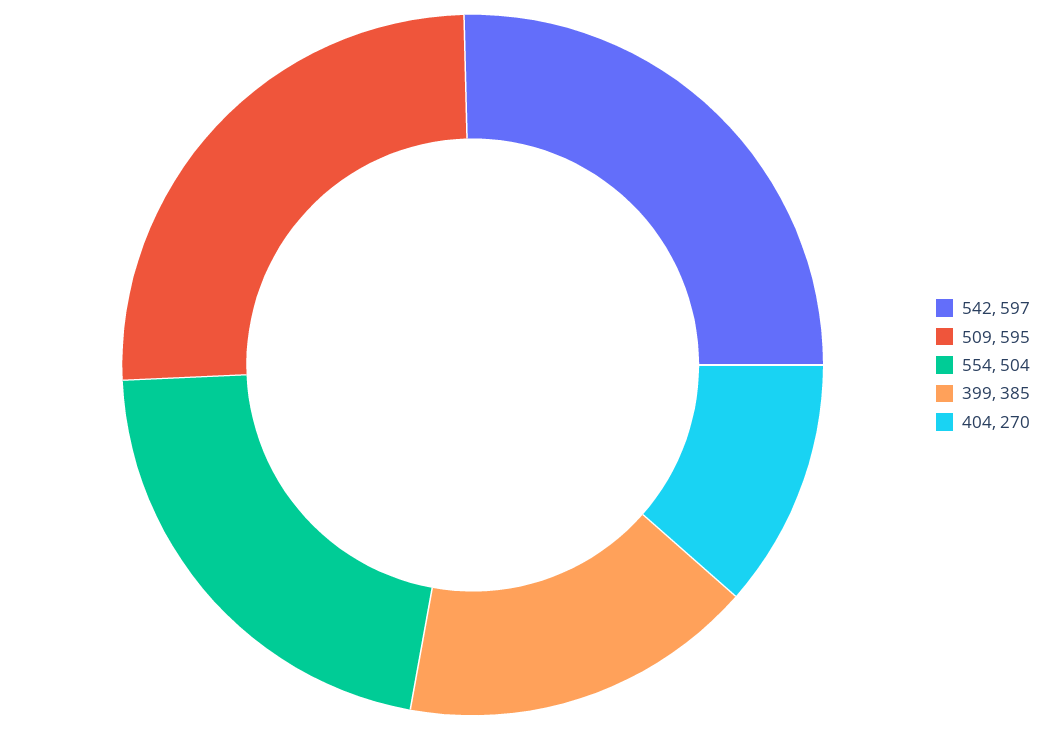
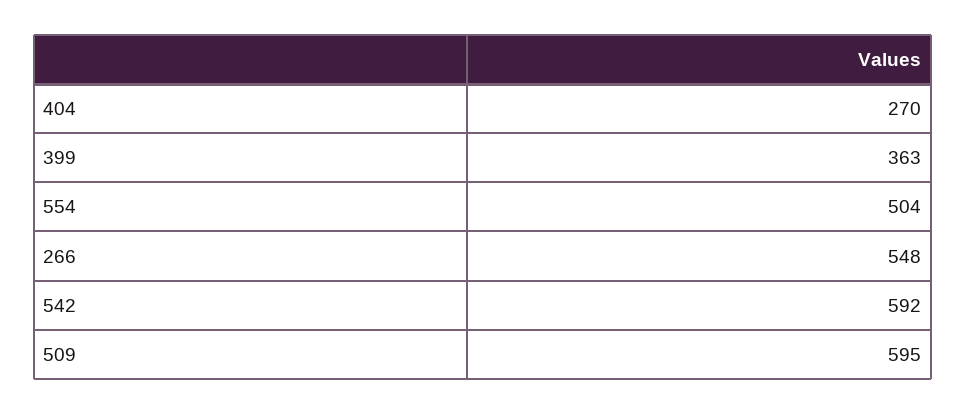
542: 597 -> 592
399: 385 -> 363
266: none -> 548

